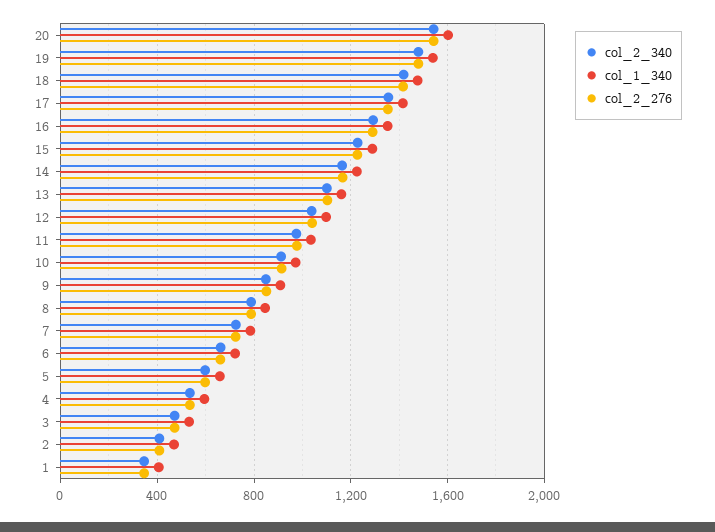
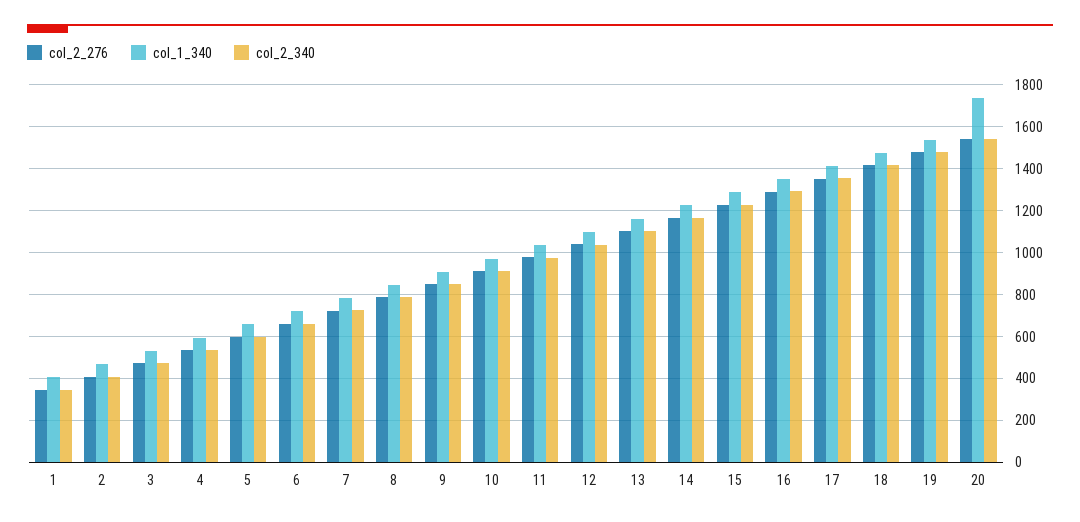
col_1_340, 20: 1600 -> 1750

